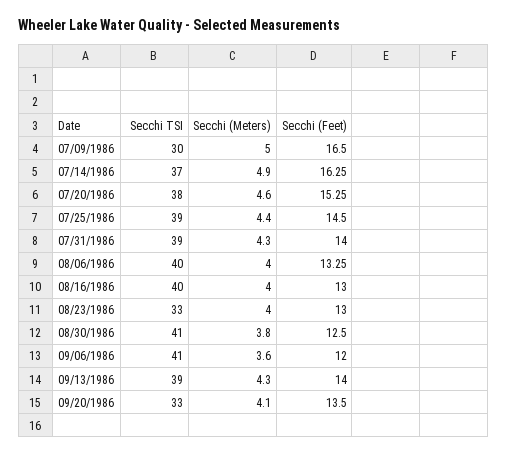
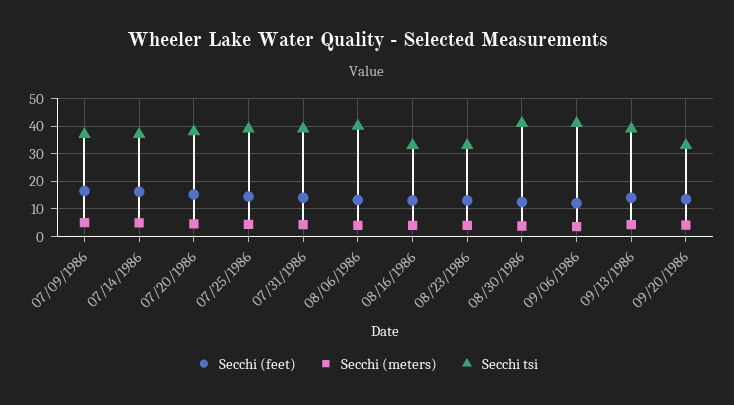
Secchi TSI, 07/09/1986: 30 -> 37.5
Secchi TSI, 08/16/1986: 40 -> 32.5

